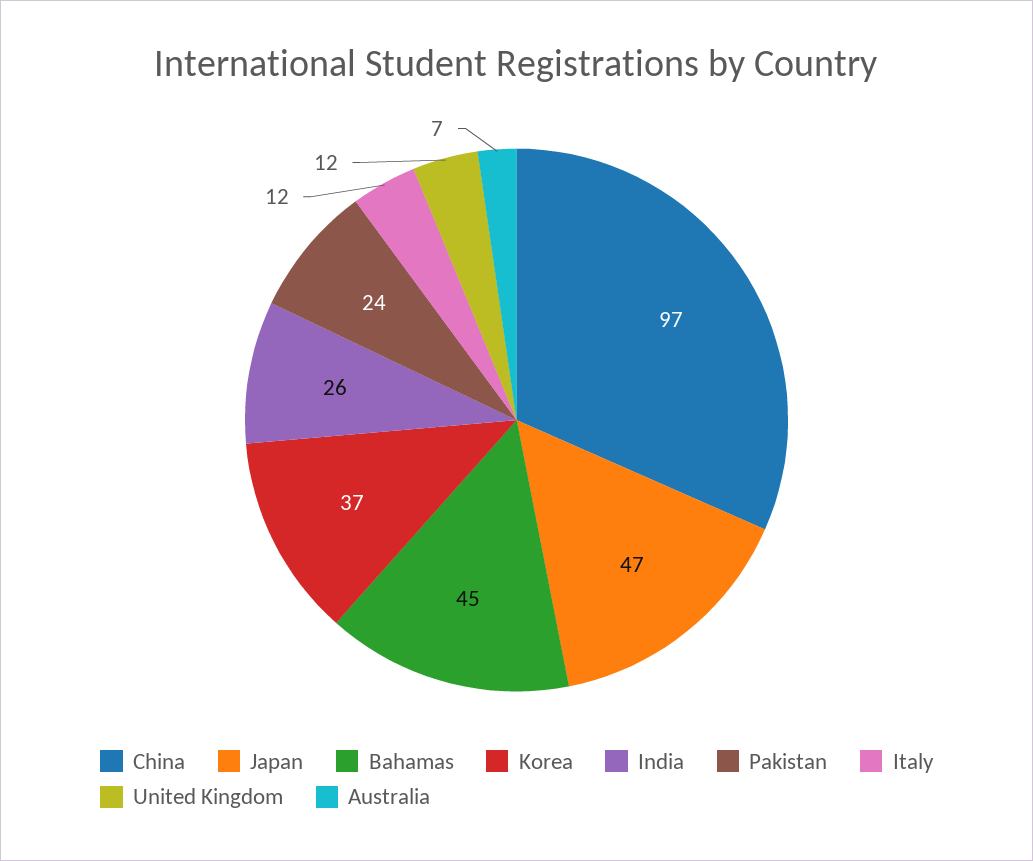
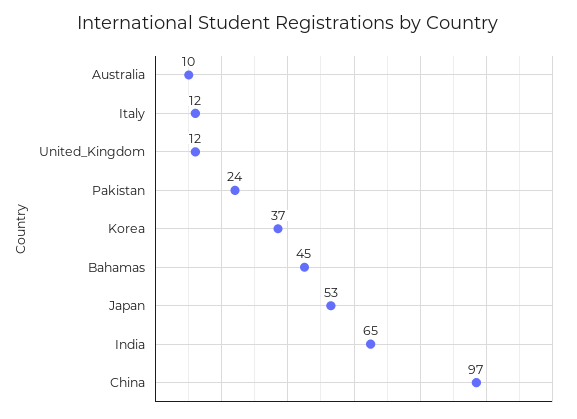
Japan: 47 -> 53
India: 26 -> 65
Australia: 7 -> 10

